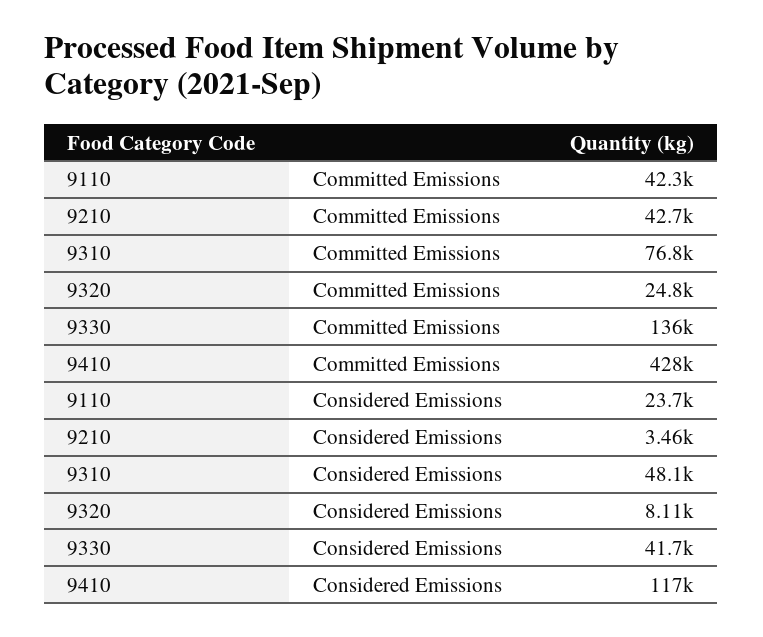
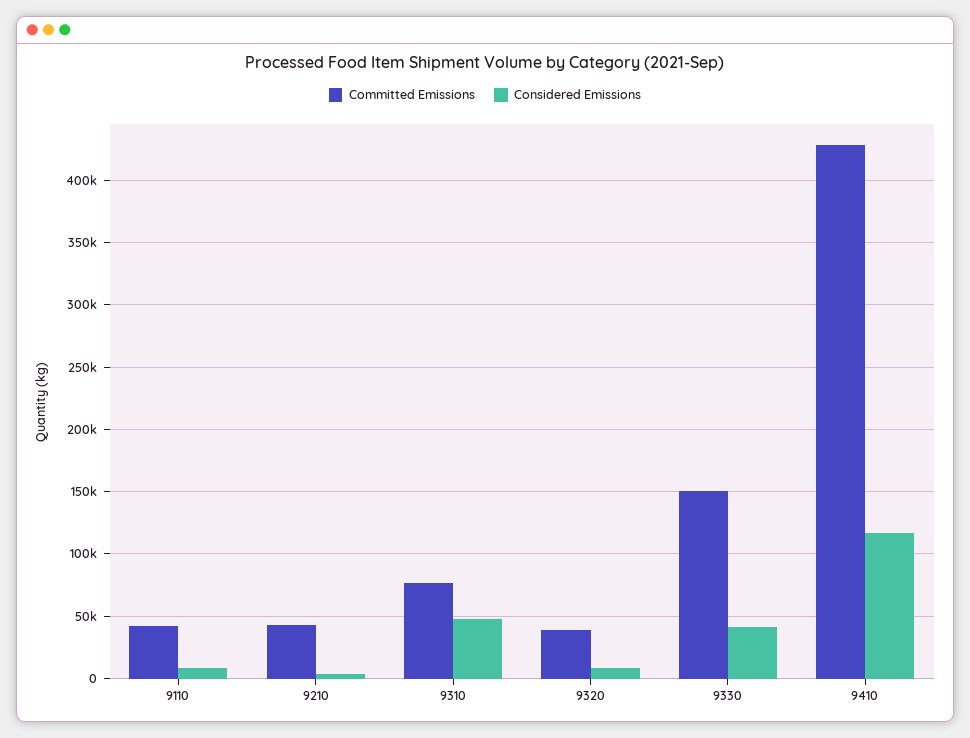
Committed Emissions, 9320: 24800 -> 40000
Committed Emissions, 9330: 136000 -> 150000
Considered Emissions, 9110: 23700 -> 10000

